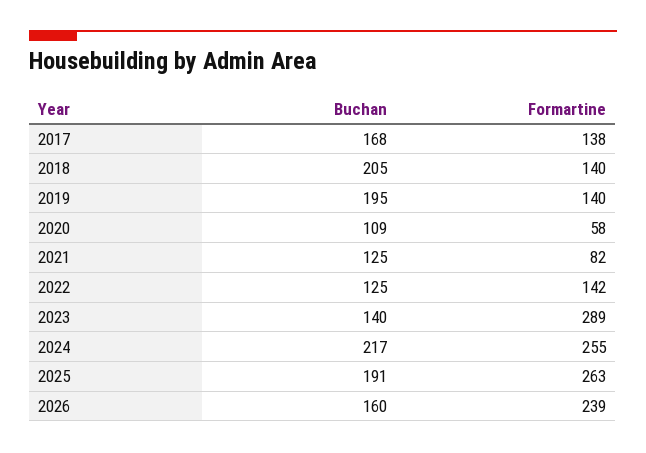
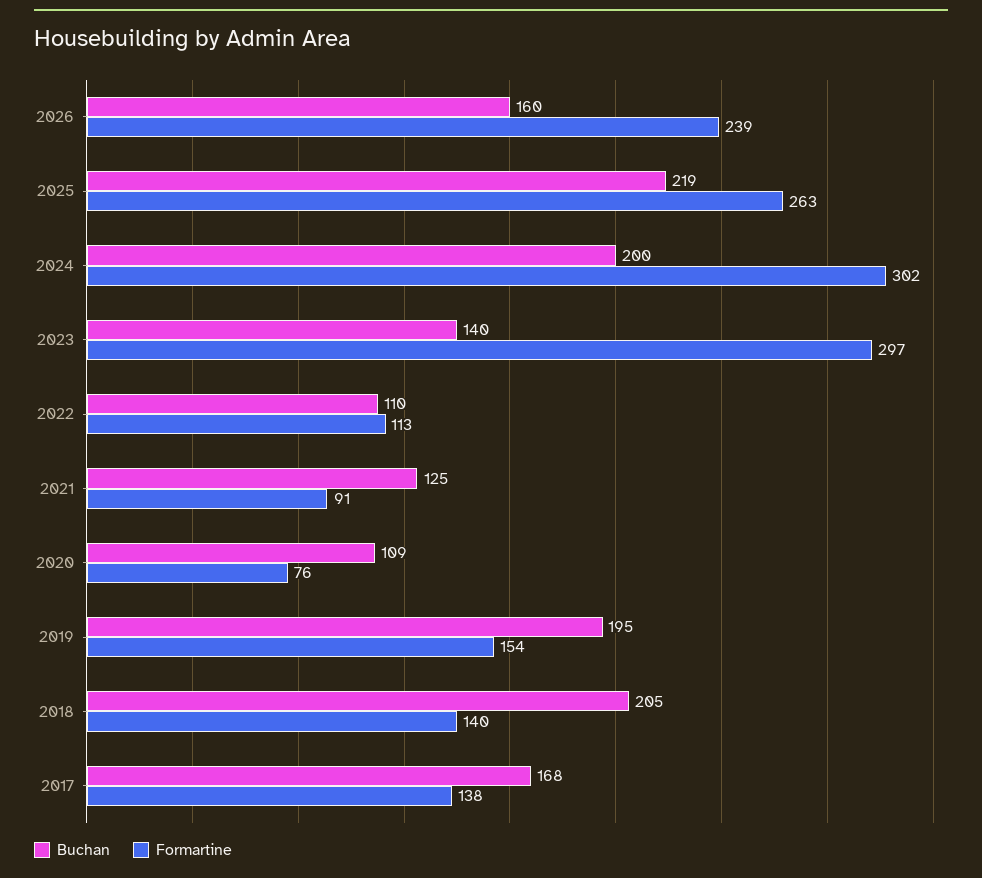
Formartine, 2019: 140 -> 154
Formartine, 2020: 58 -> 76
Formartine, 2021: 82 -> 91
Buchan, 2022: 125 -> 110
Formartine, 2022: 142 -> 113
Formartine, 2023: 289 -> 297
Buchan, 2024: 217 -> 200
Formartine, 2024: 255 -> 302
Buchan, 2025: 191 -> 219

